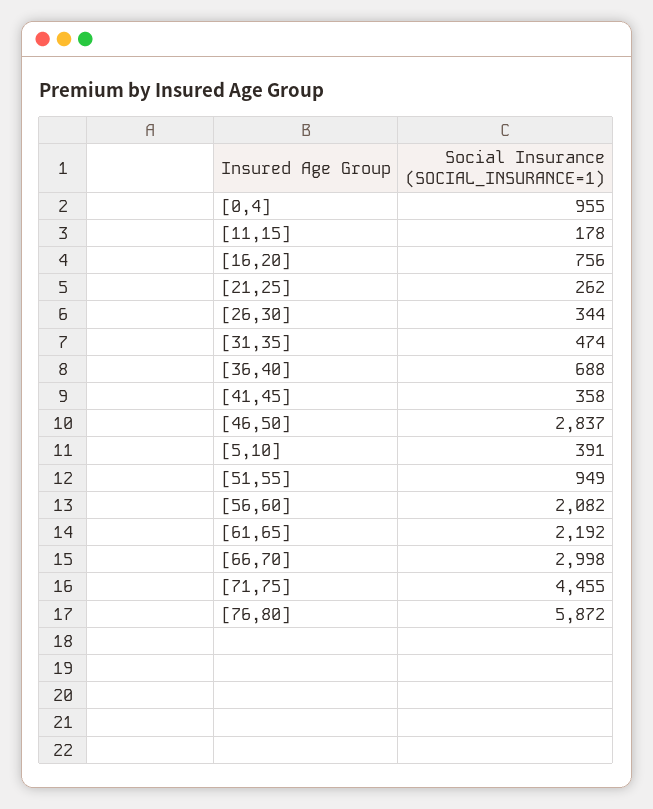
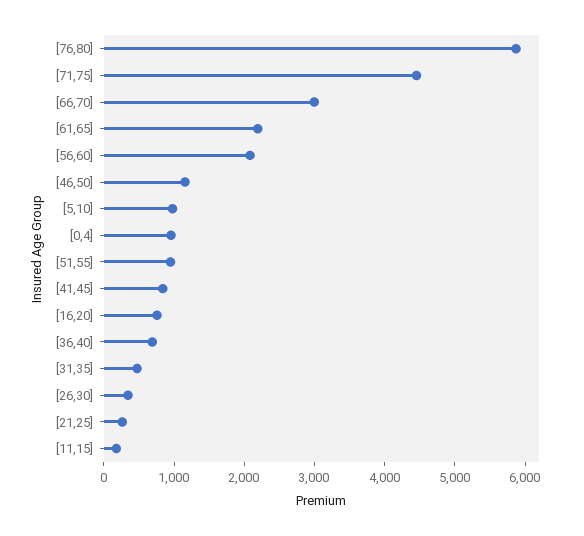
[41,45]: 358 -> 800
[46,50]: 2837 -> 1200
[5,10]: 391 -> 1000

